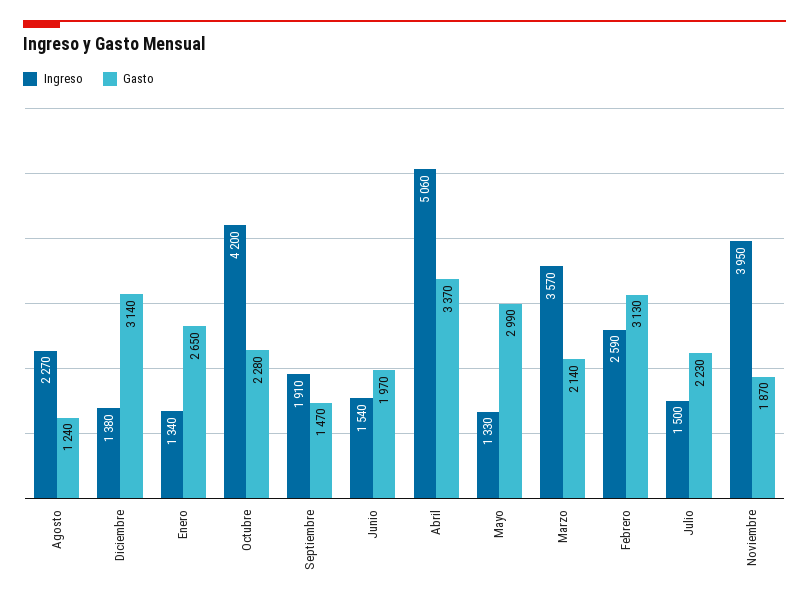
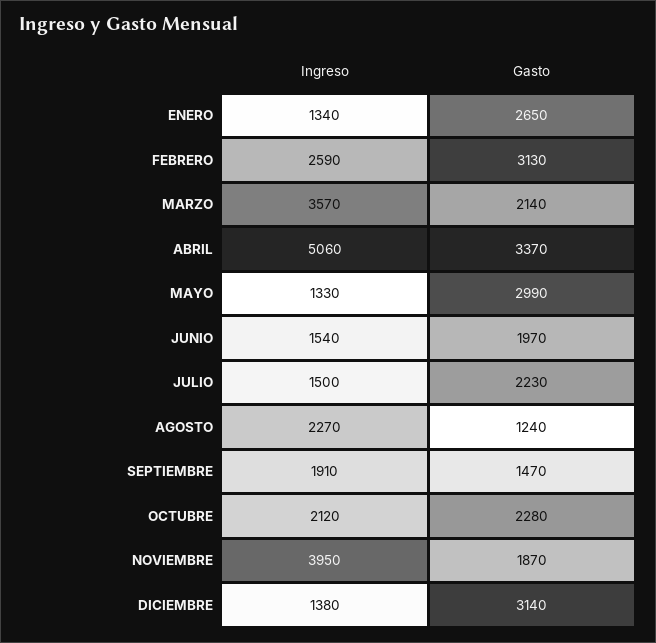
Ingreso, Octubre: 4200 -> 2120

